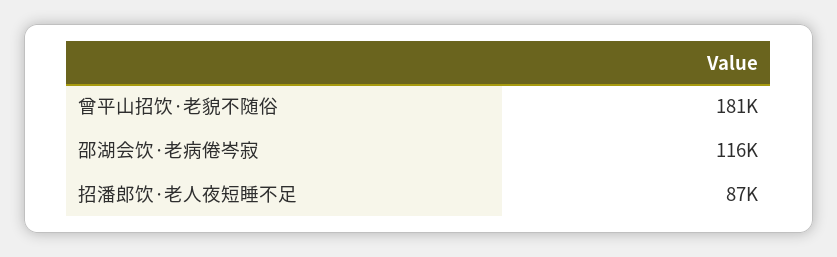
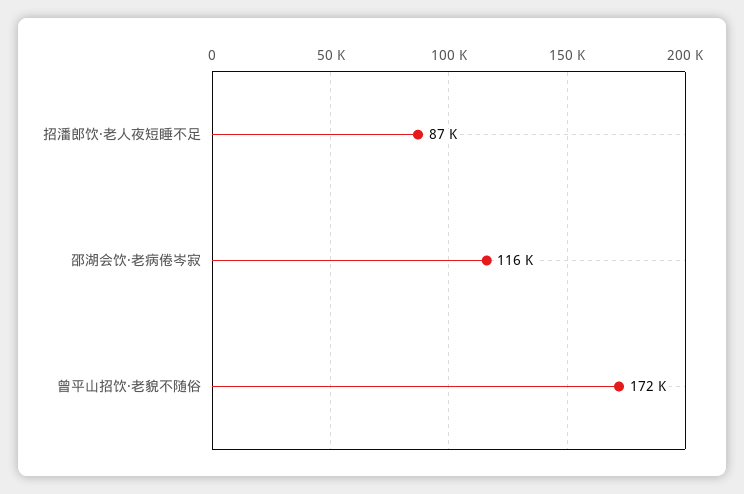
曾平山招饮·老貌不随俗: 181000 -> 172000

